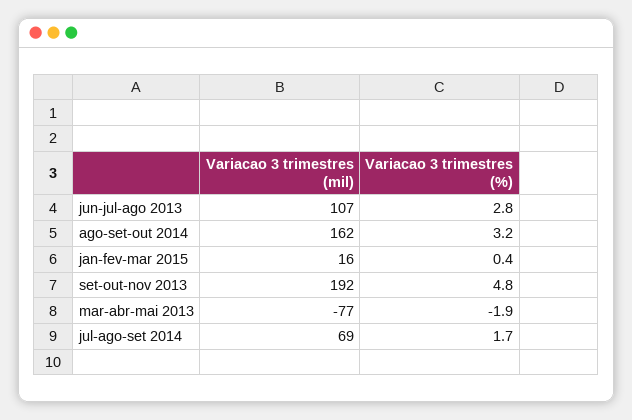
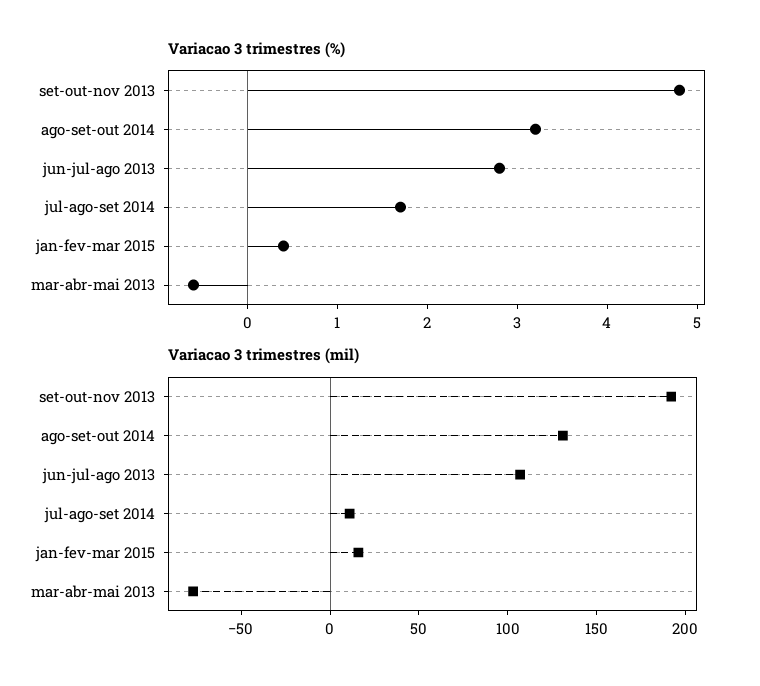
Variacao 3 trimestres (mil), ago-set-out 2014: 162 -> 130
Variacao 3 trimestres (%), mar-abr-mai 2013: -1.9 -> -0.6
Variacao 3 trimestres (mil), jul-ago-set 2014: 69 -> 10

